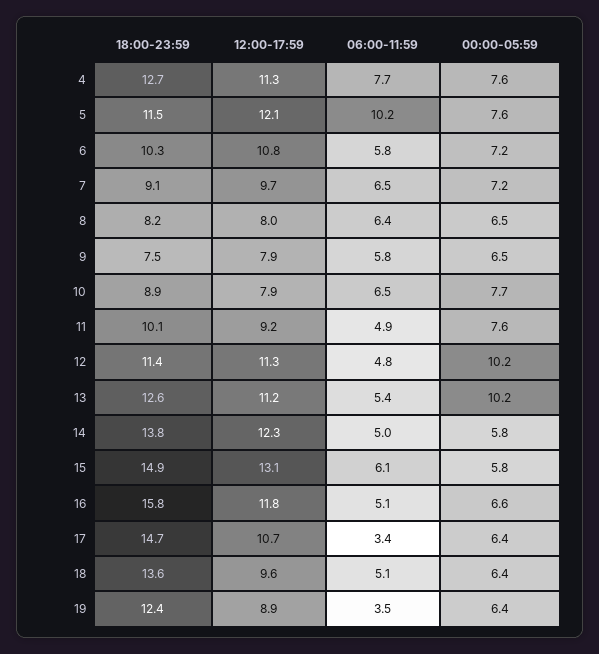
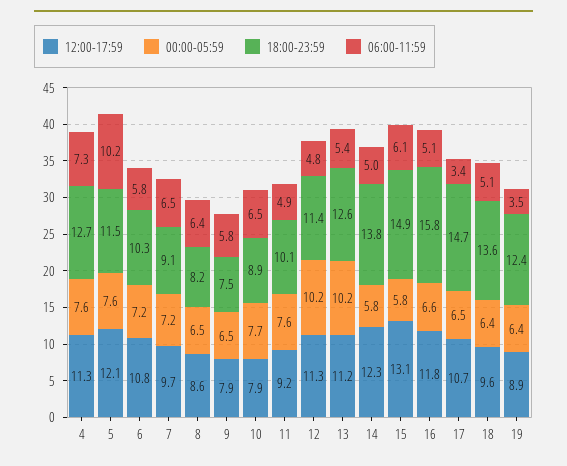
06:00-11:59, 4: 7.7 -> 7.3
12:00-17:59, 8: 8 -> 8.6
00:00-05:59, 17: 6.4 -> 6.5

